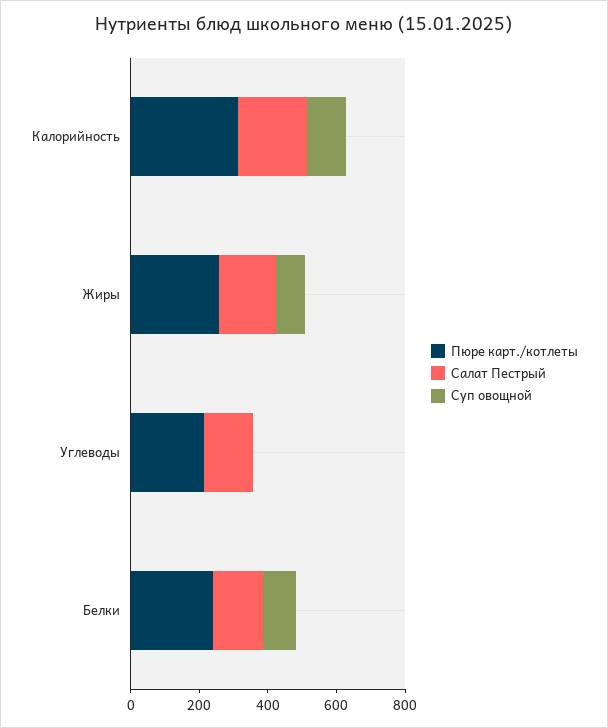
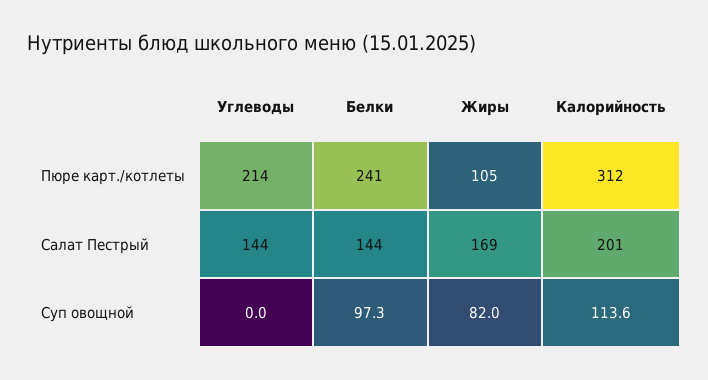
Пюре карт./котлеты, Жиры: 250 -> 105

